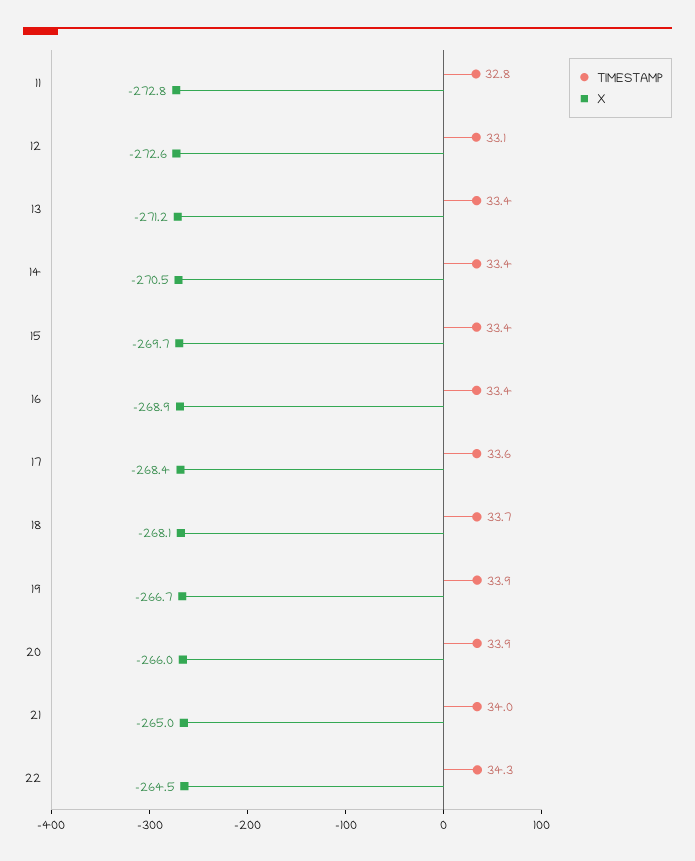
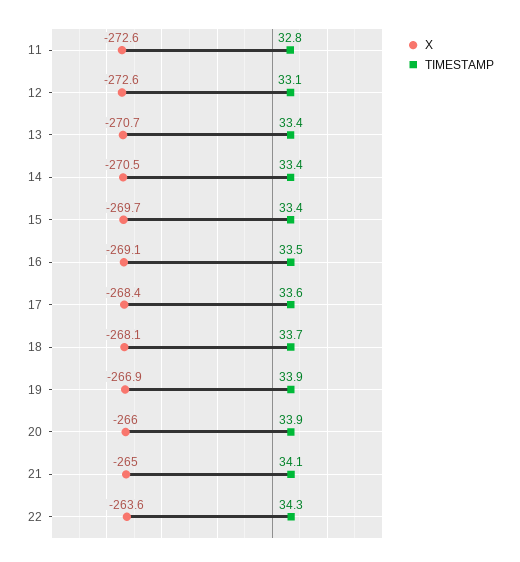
X, 11: -272.8 -> -272.6
X, 13: -271.2 -> -270.7
TIMESTAMP, 16: 33.4 -> 33.5
X, 16: -268.9 -> -269.1
X, 19: -266.7 -> -266.9
TIMESTAMP, 21: 34 -> 34.1
X, 22: -264.5 -> -263.6

